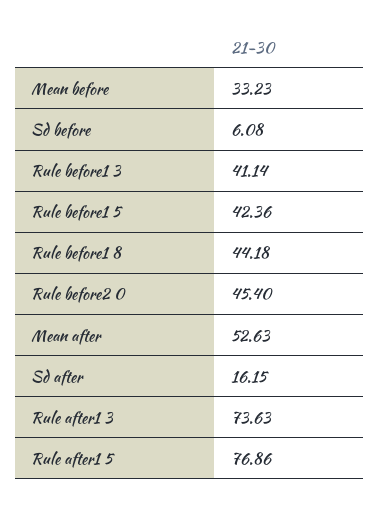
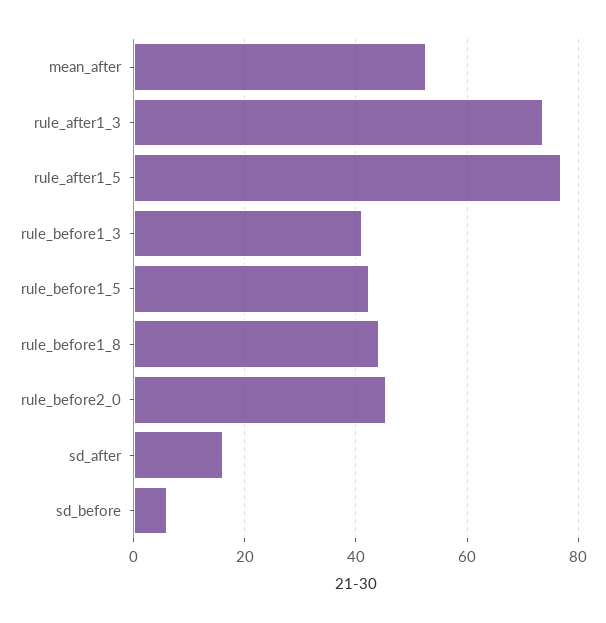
Mean before: 33.23 -> none

